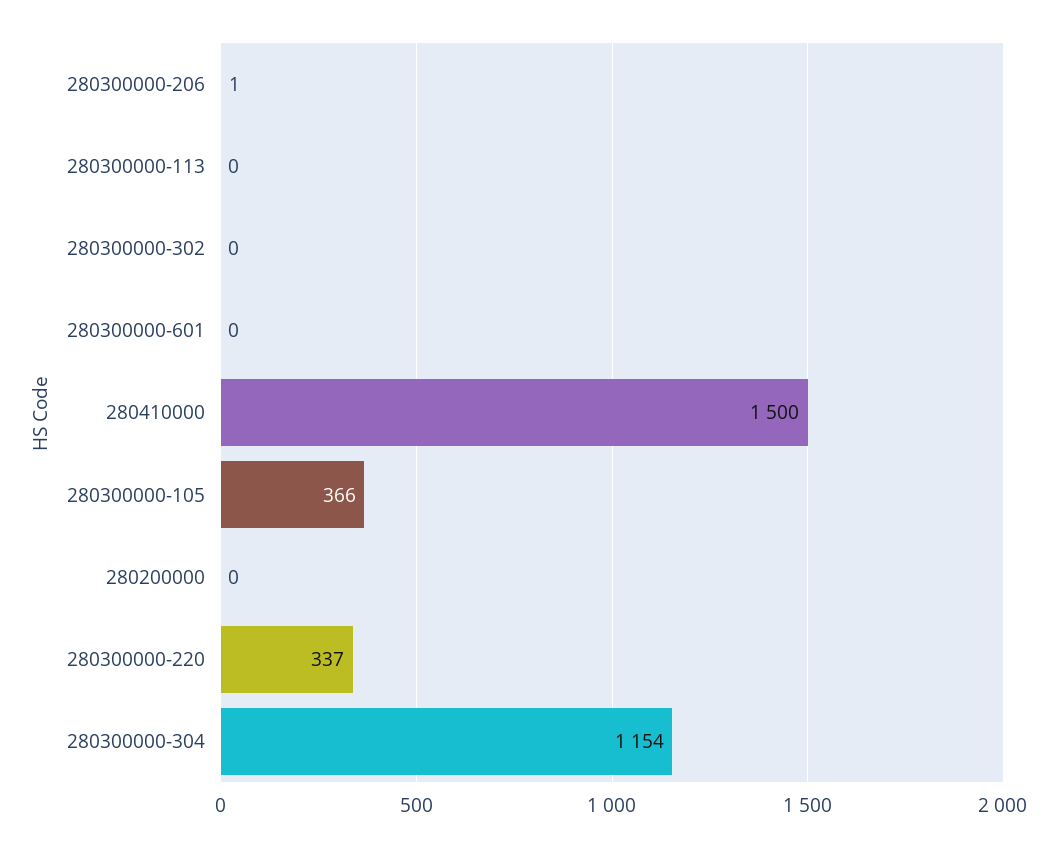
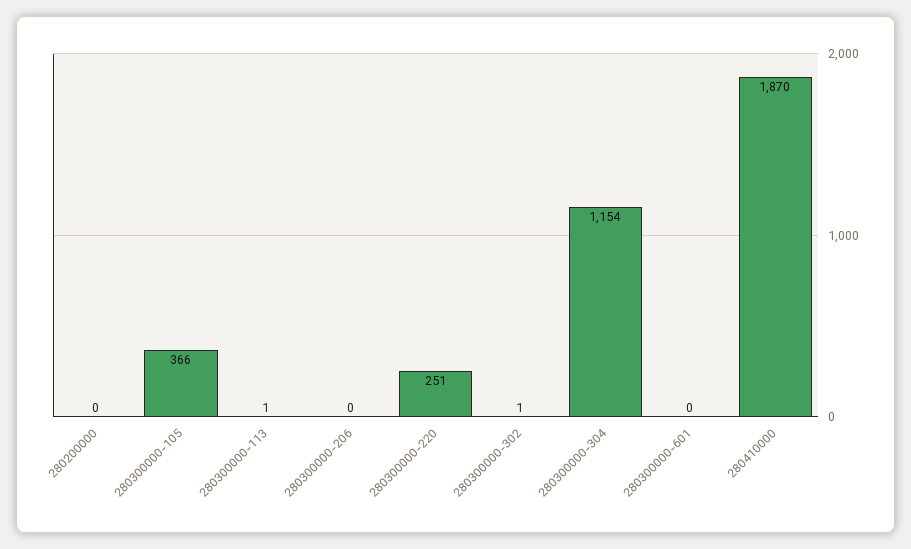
280300000-206: 1 -> 0
280300000-113: 0 -> 1
280300000-302: 0 -> 1
280410000: 1500 -> 1870
280300000-220: 337 -> 251

